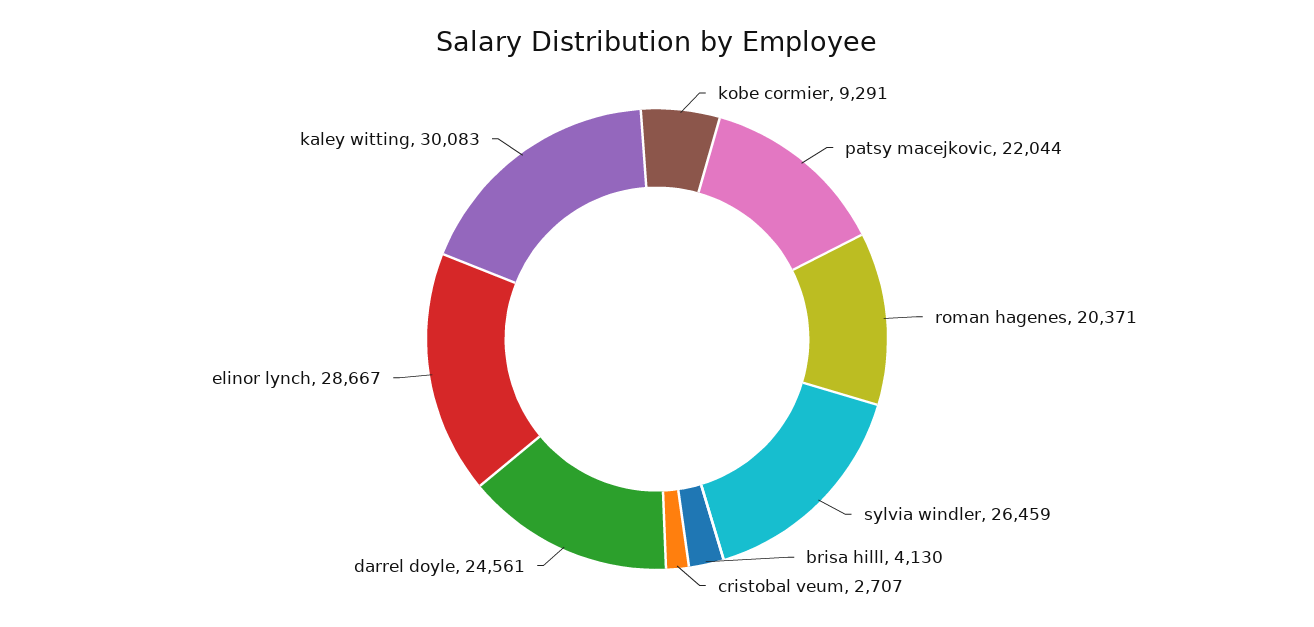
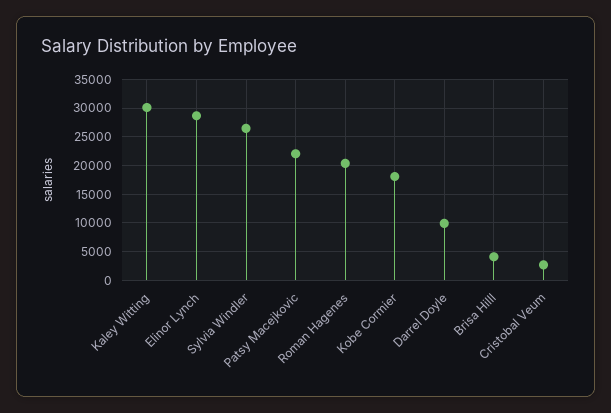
kobe cormier: 9291 -> 17500
darrel doyle: 24561 -> 10000

